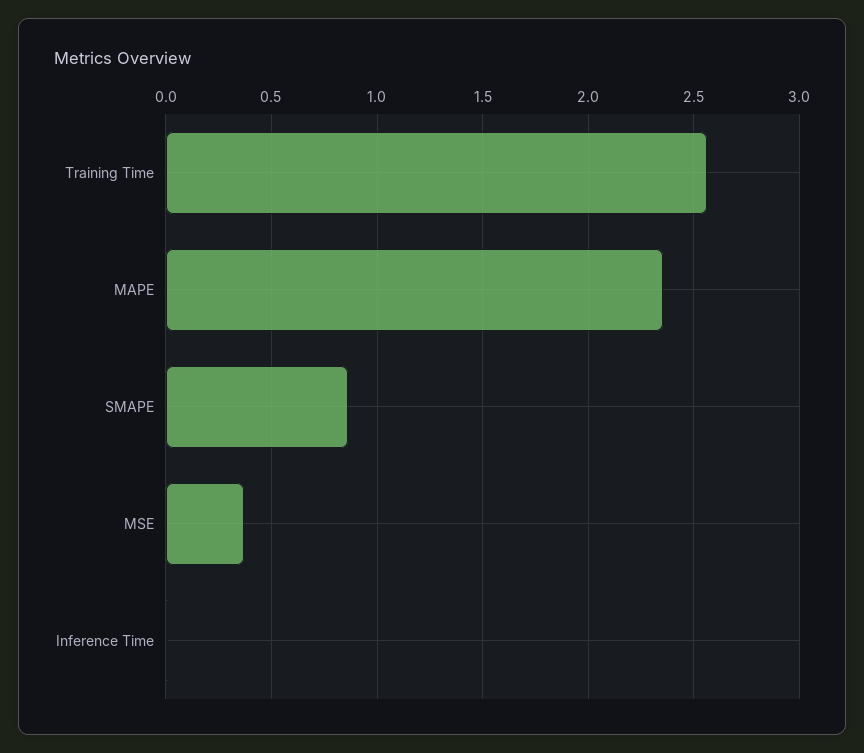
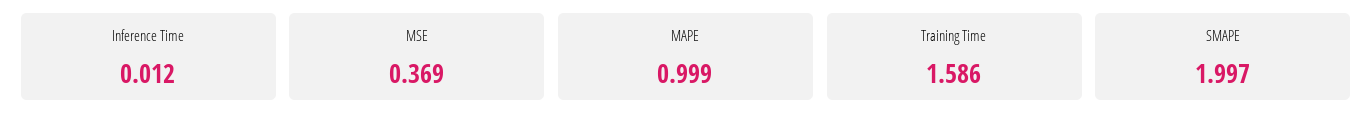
Training Time: 2.55 -> 1.586
MAPE: 2.35 -> 0.999
SMAPE: 0.85 -> 1.997

